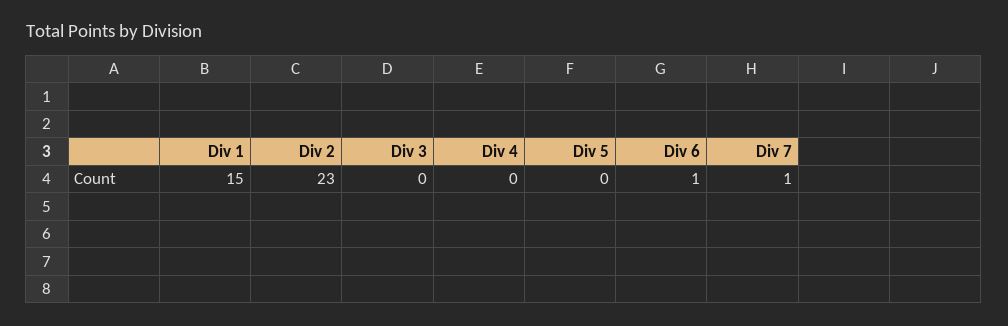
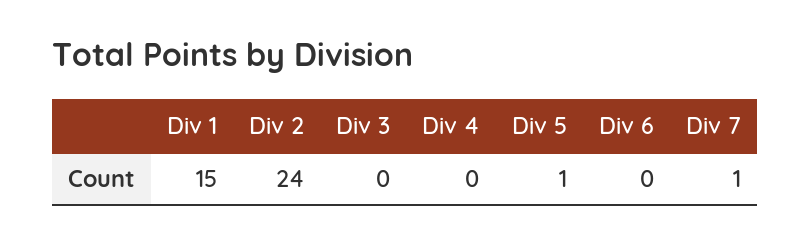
Div 2: 23 -> 24
Div 5: 0 -> 1
Div 6: 1 -> 0

